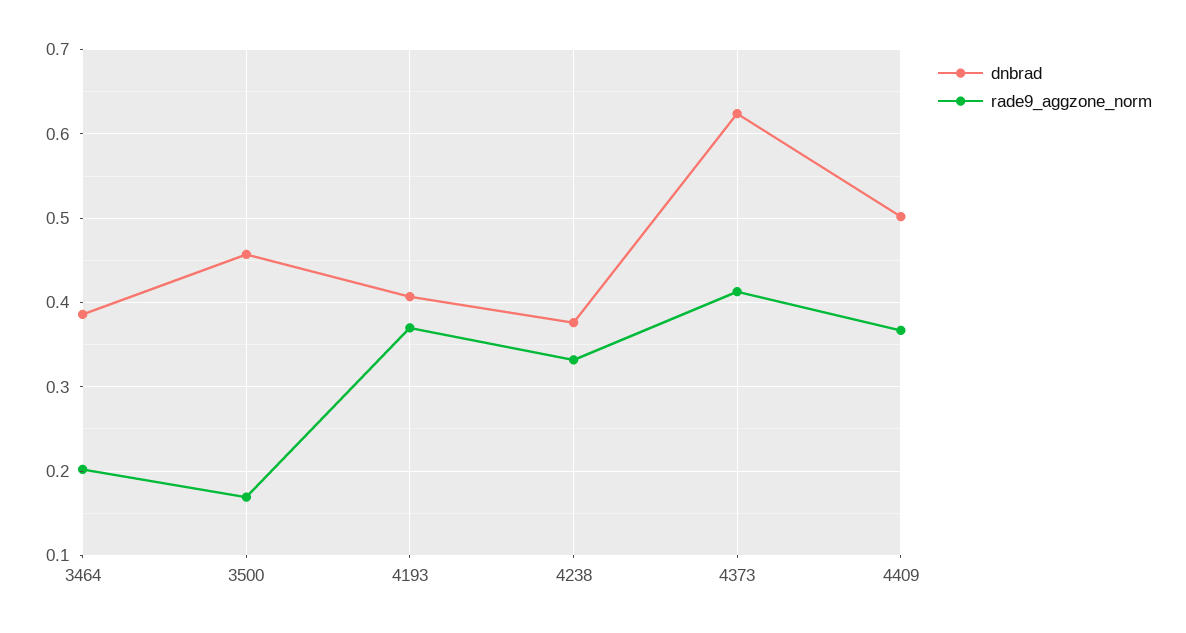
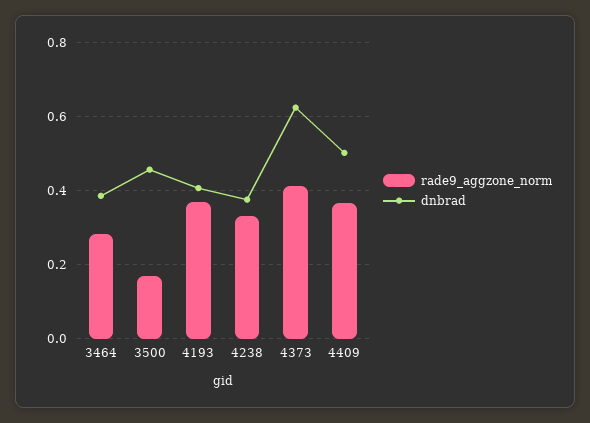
rade9_aggzone_norm, 3464: 0.2 -> 0.28

